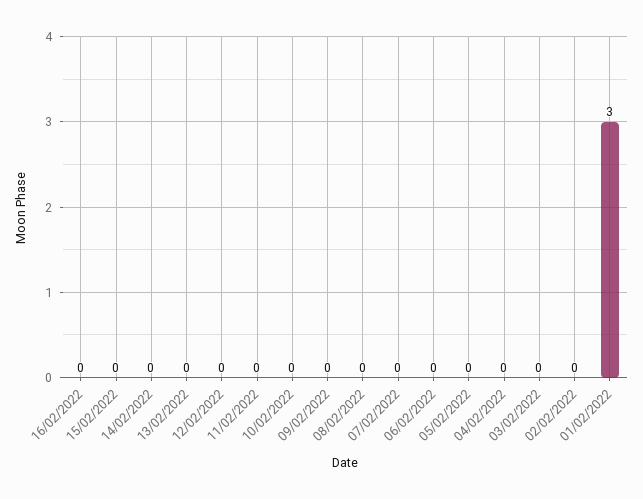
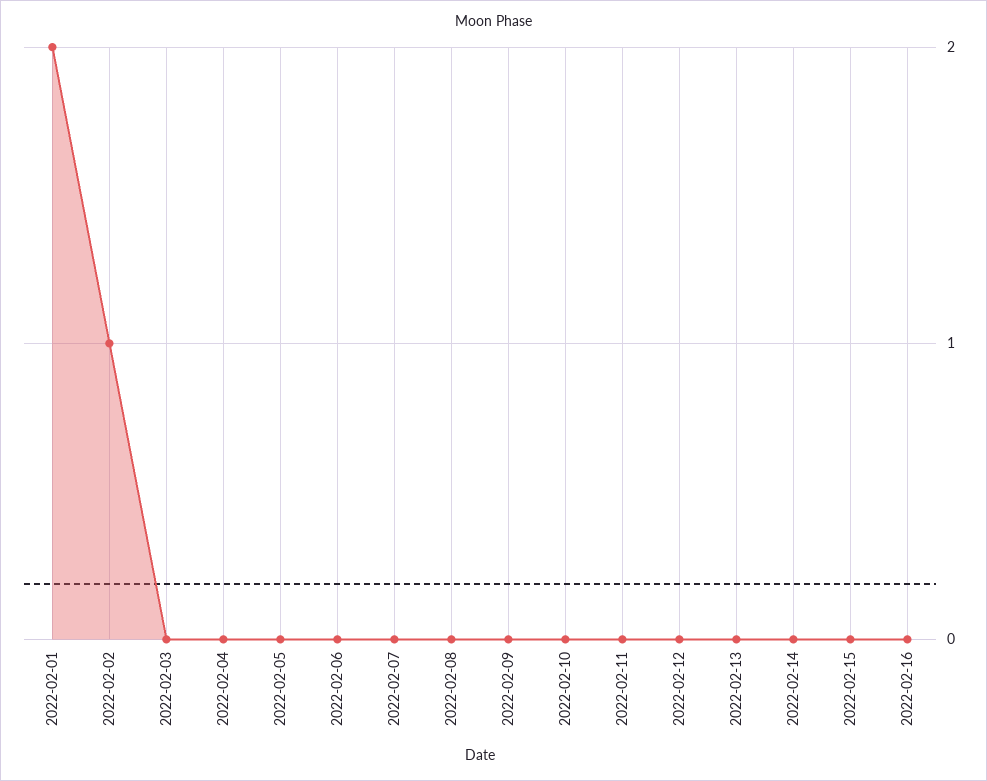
02/02/2022: 0 -> 1
01/02/2022: 3 -> 2

